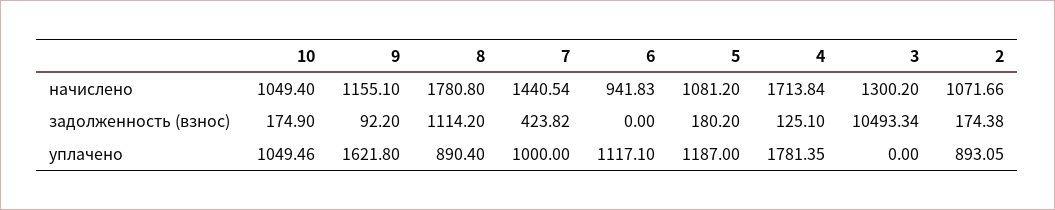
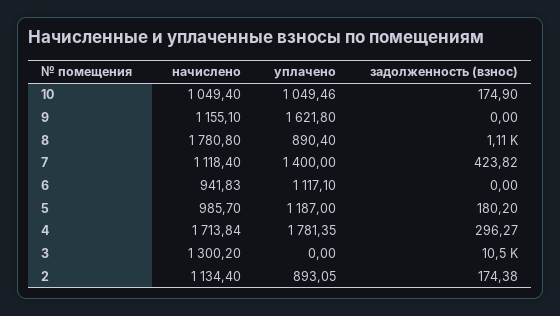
7, начислено: 1440.54 -> 1118.4
5, начислено: 1081.2 -> 985.7
2, начислено: 1071.66 -> 1134.4
9, задолженность (взнос): 92.2 -> 0
4, задолженность (взнос): 125.1 -> 296.27
7, уплачено: 1000 -> 1400

